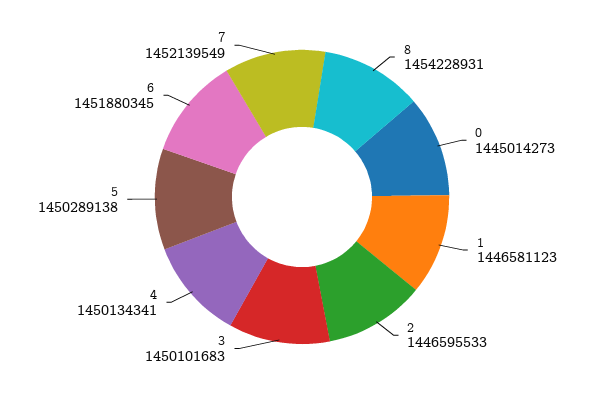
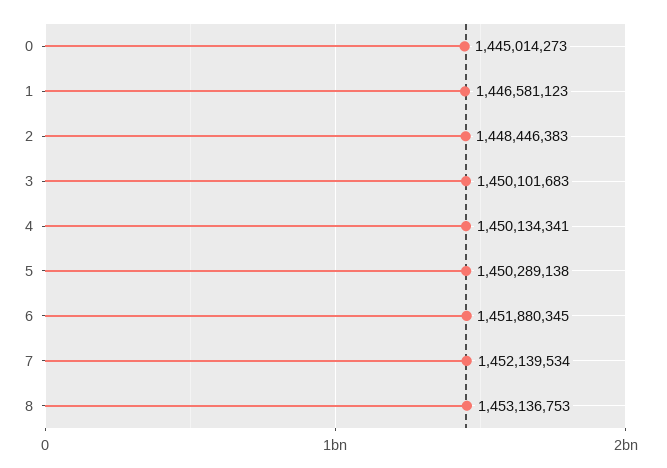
8: 1454228931 -> 1453136753
2: 1446595533 -> 1448446383
7: 1452139549 -> 1452139534

